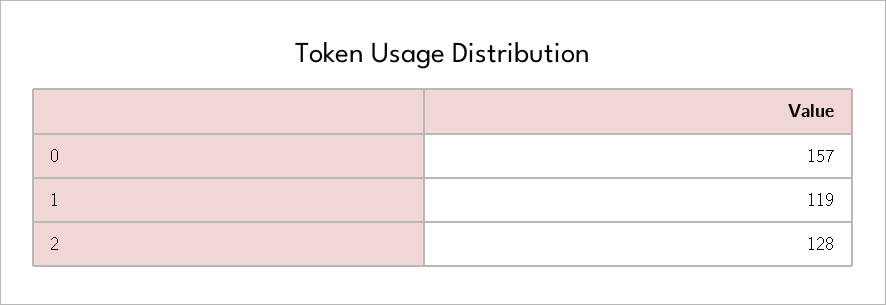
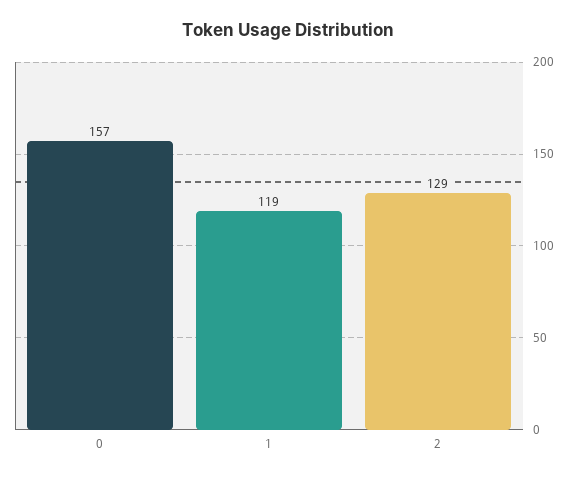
2: 128 -> 129

